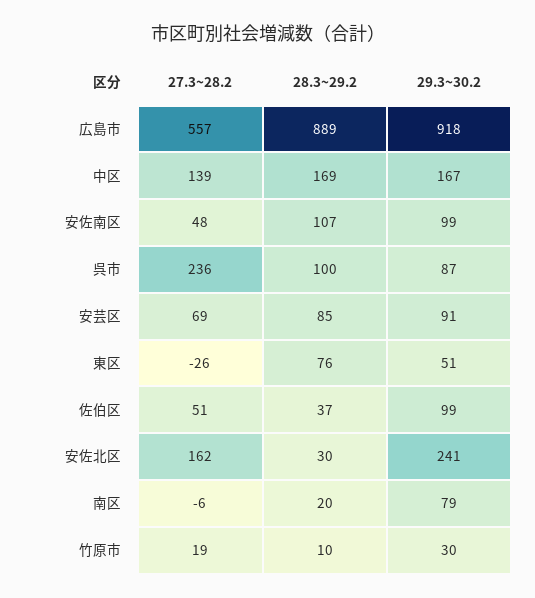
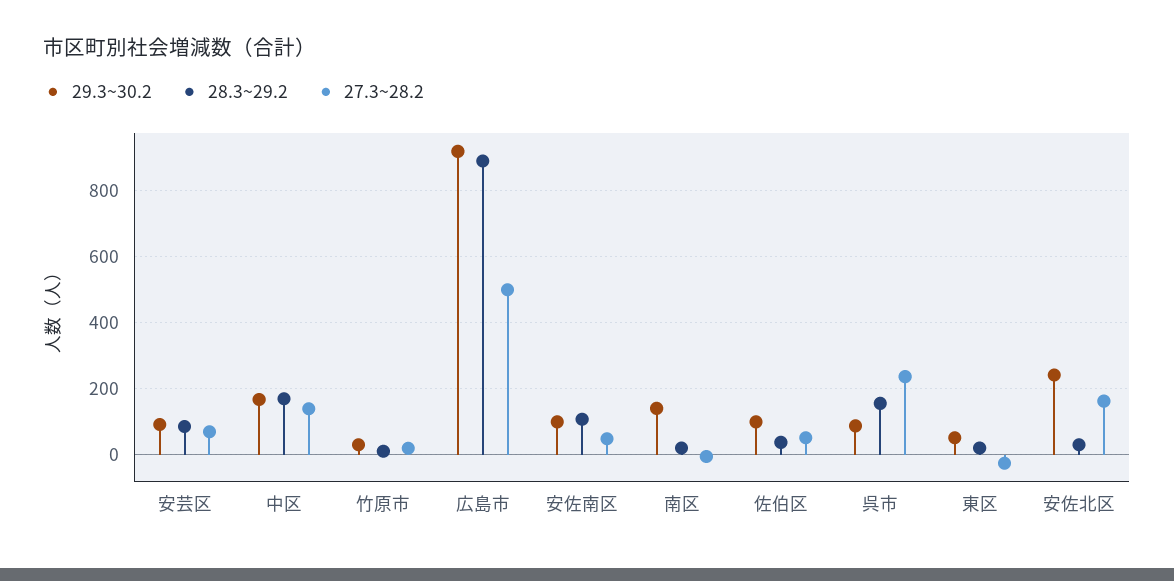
27.3~28.2, 広島市: 557 -> 500
28.3~29.2, 呉市: 100 -> 160
28.3~29.2, 東区: 76 -> 20
29.3~30.2, 南区: 79 -> 140

